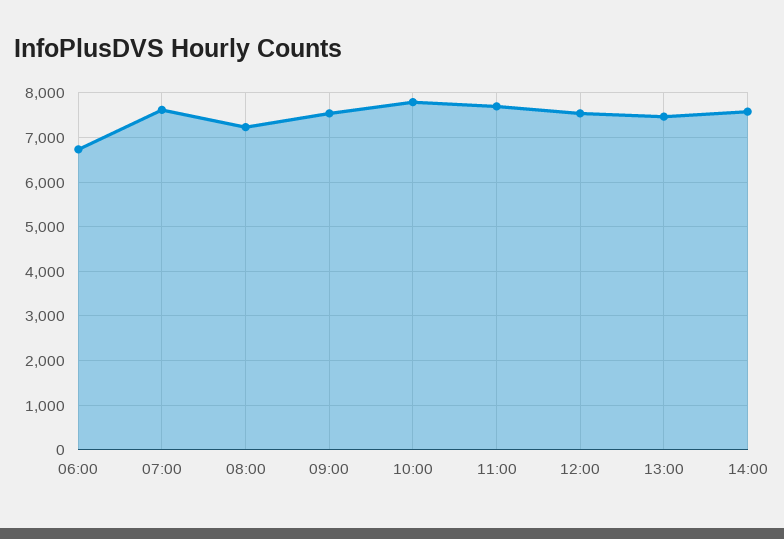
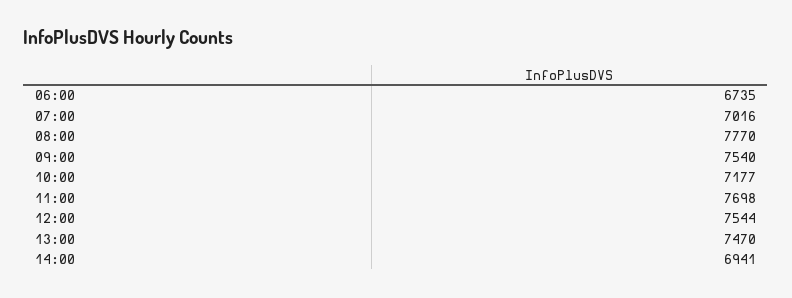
07:00: 7600 -> 7016
08:00: 7200 -> 7770
10:00: 7800 -> 7177
14:00: 7600 -> 6941

